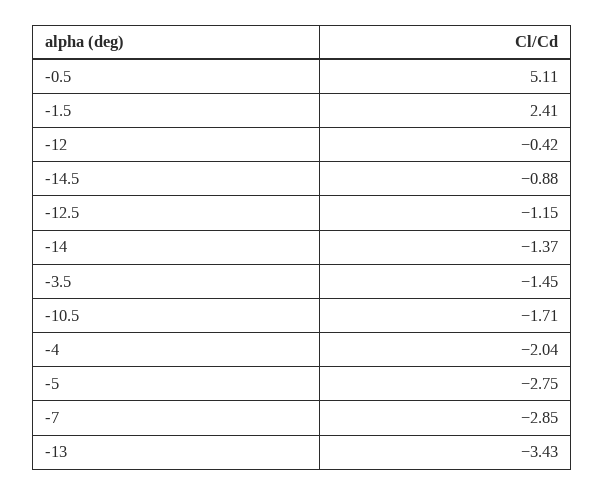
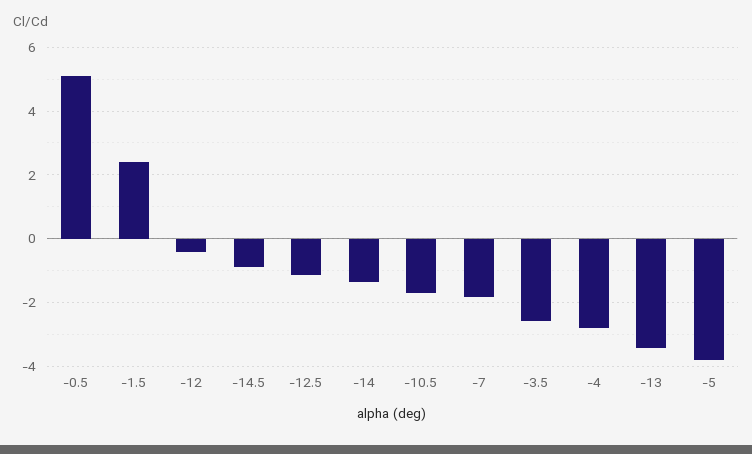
-3.5: -1.45 -> -2.6
-4: -2.04 -> -2.8
-5: -2.75 -> -3.8
-7: -2.85 -> -1.8

